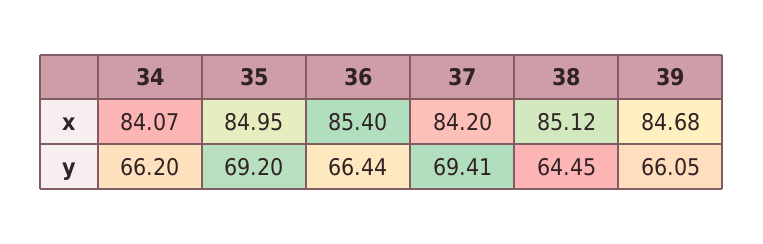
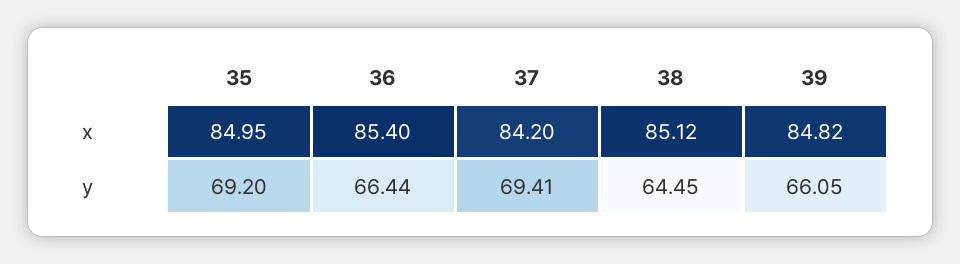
34, x: 84.07 -> none
39, x: 84.68 -> 84.82
34, y: 66.2 -> none

